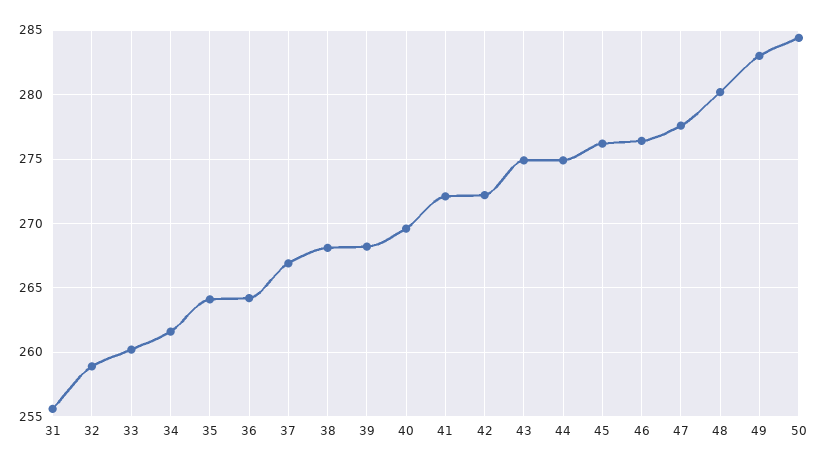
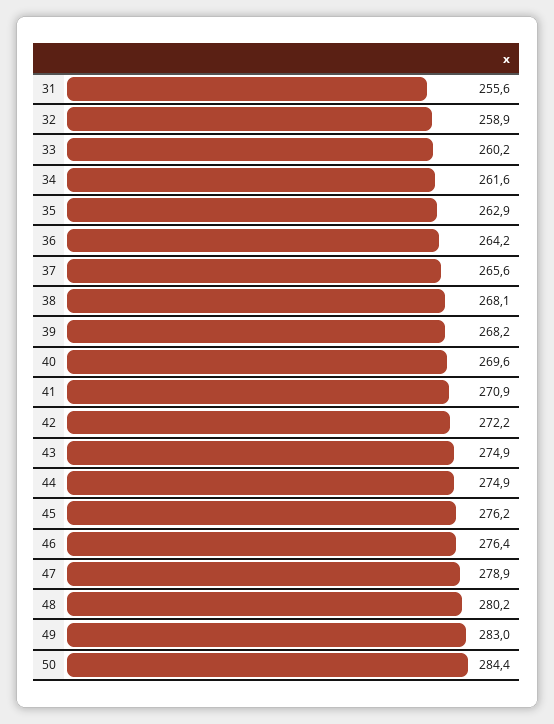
35: 264 -> 262.9
37: 267 -> 265.6
41: 272 -> 270.9
47: 277.5 -> 278.9

